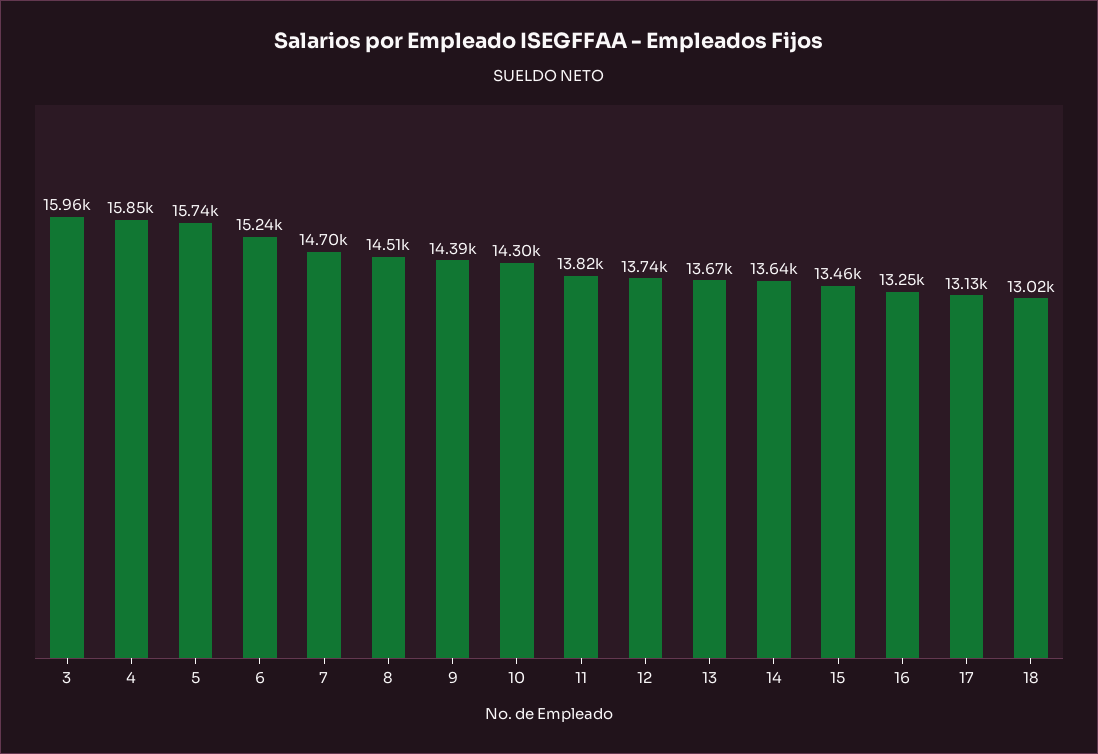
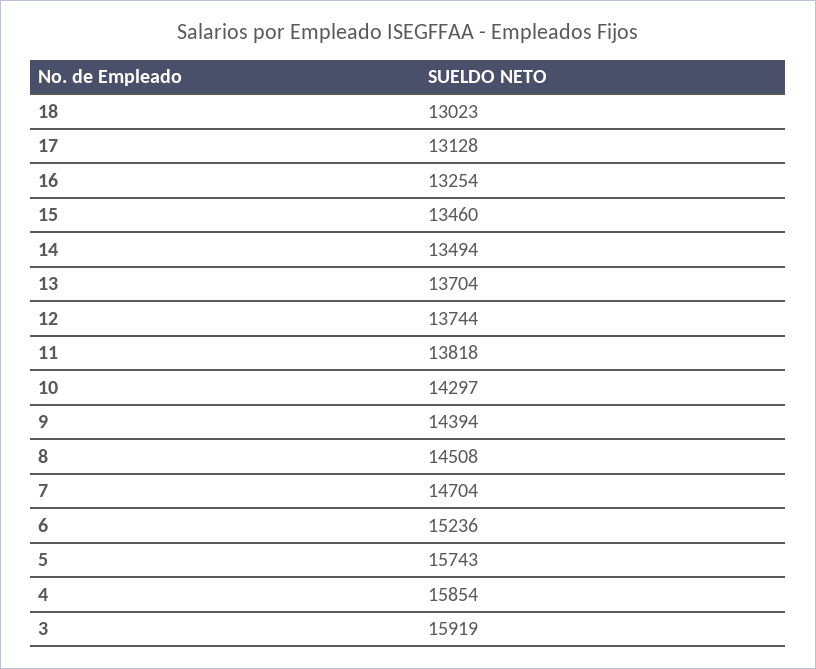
3: 15960 -> 15919
13: 13670 -> 13704
14: 13640 -> 13494

